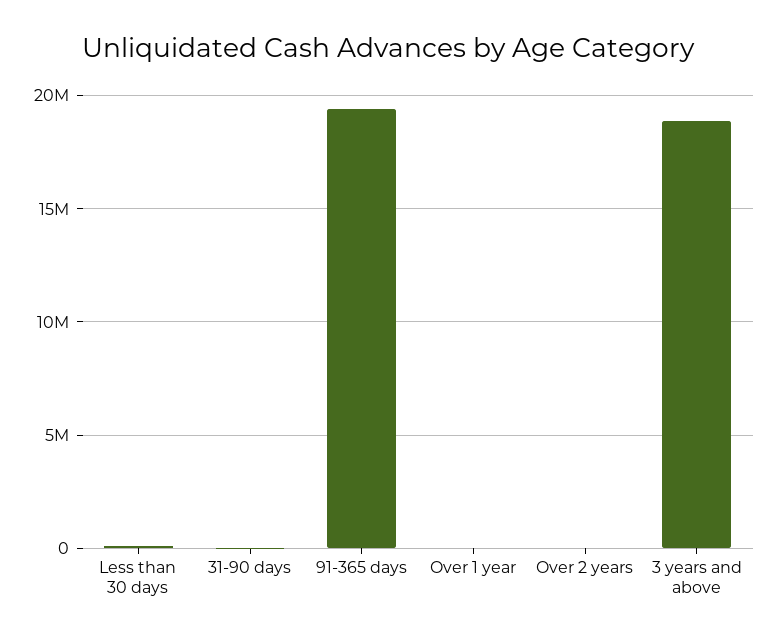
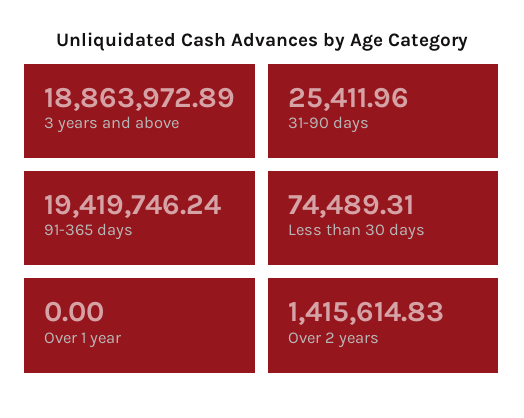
Over 2 years: 0 -> 1415614.83

